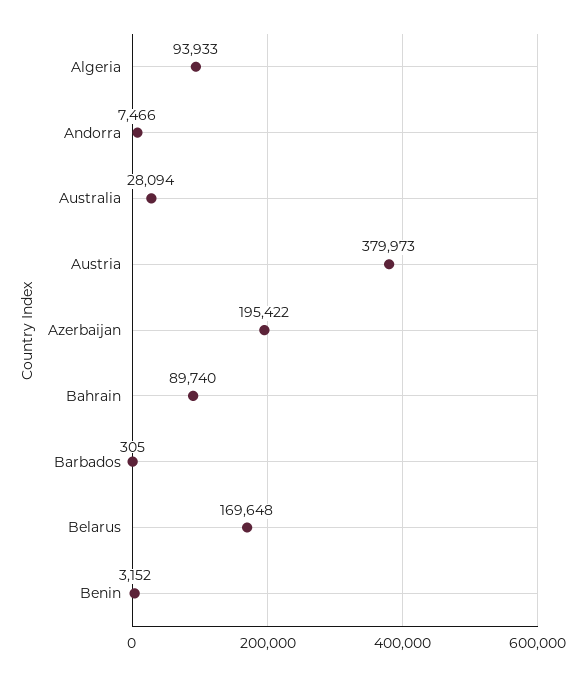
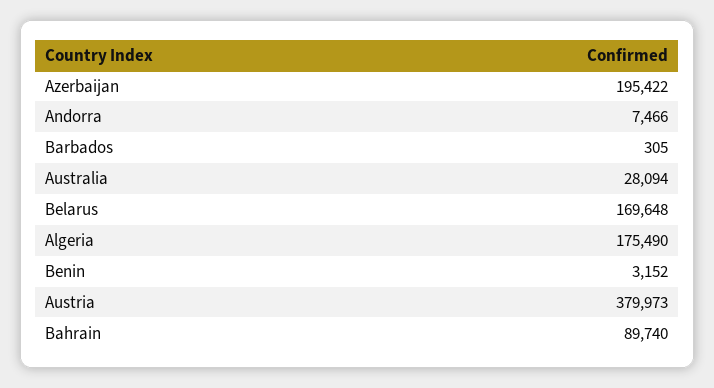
Algeria: 93933 -> 175490

